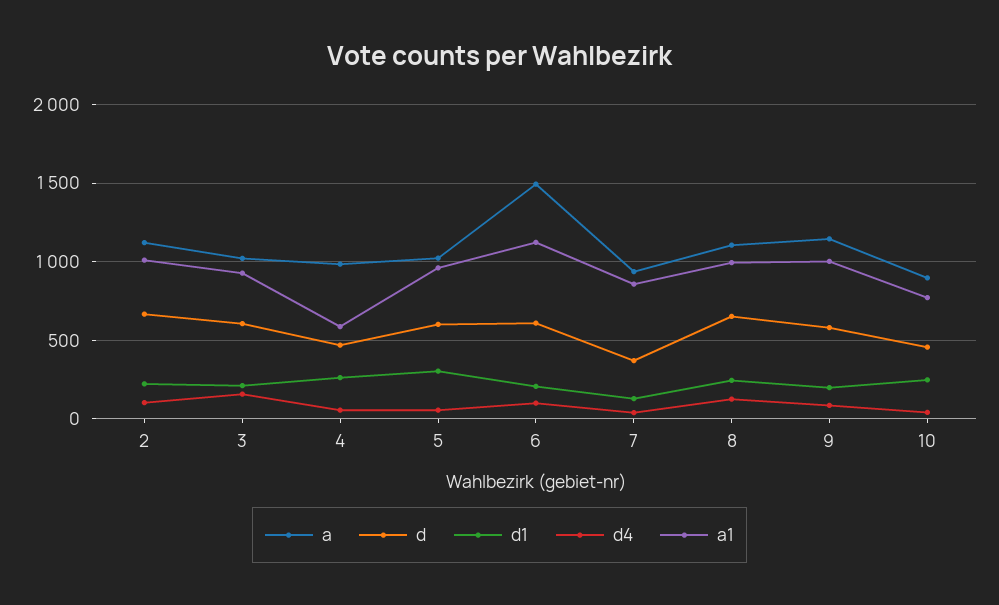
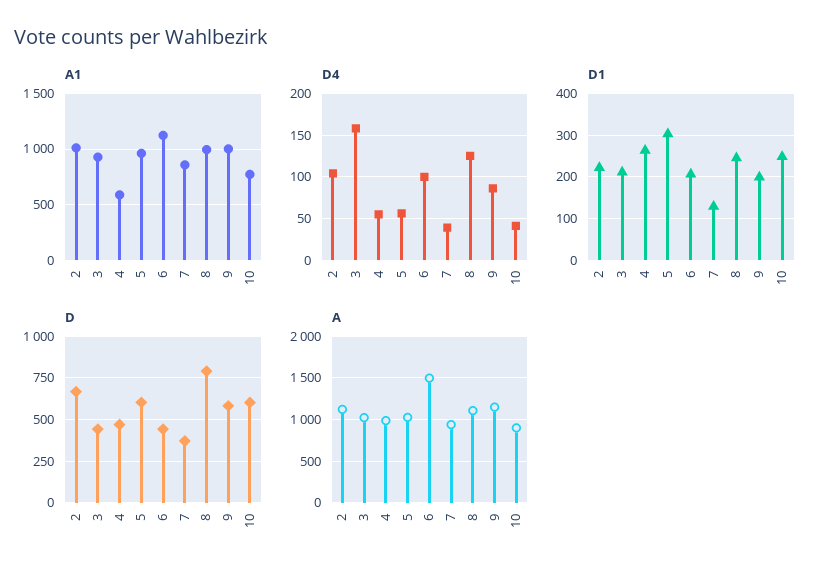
d, 3: 600 -> 450
d, 6: 600 -> 450
d, 8: 650 -> 800
d, 10: 450 -> 600

